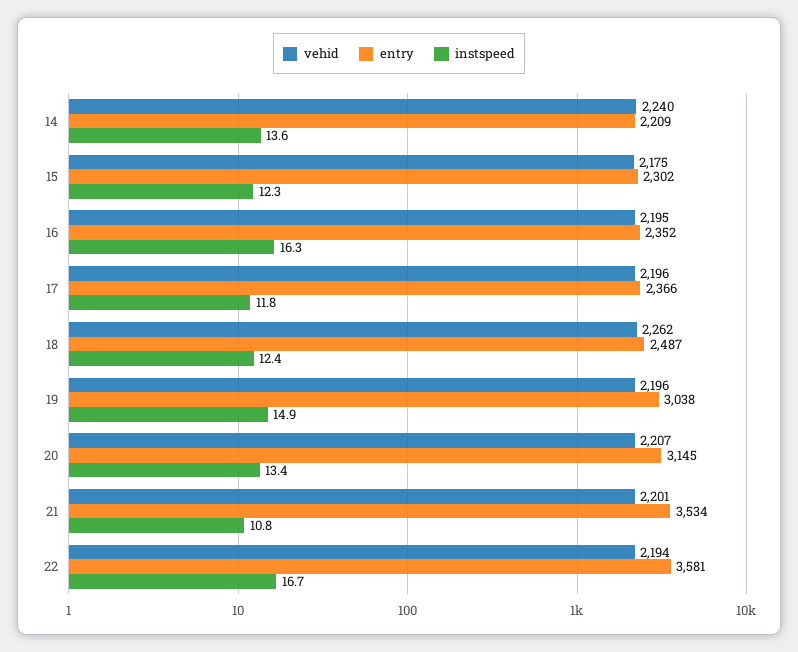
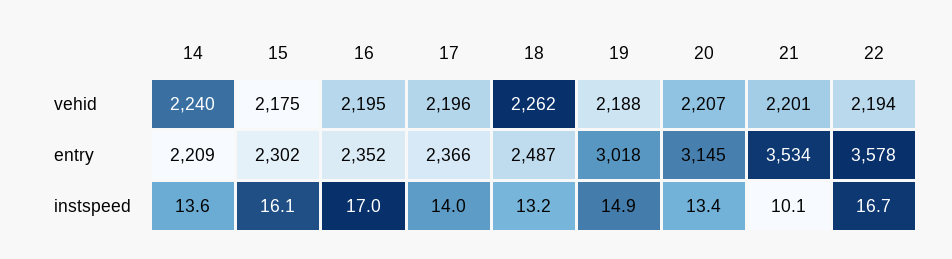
instspeed, 15: 12.3 -> 16.1
instspeed, 16: 16.3 -> 17
instspeed, 17: 11.8 -> 14
instspeed, 18: 12.4 -> 13.2
vehid, 19: 2196 -> 2188
entry, 19: 3038 -> 3018
instspeed, 21: 10.8 -> 10.1
entry, 22: 3581 -> 3578

